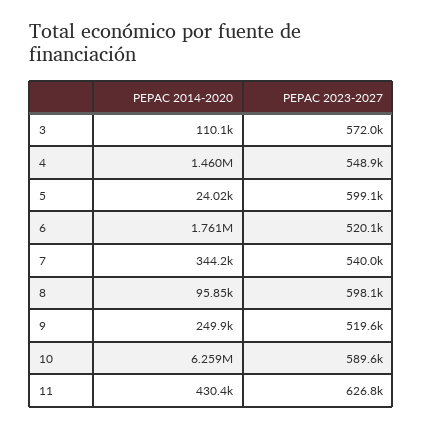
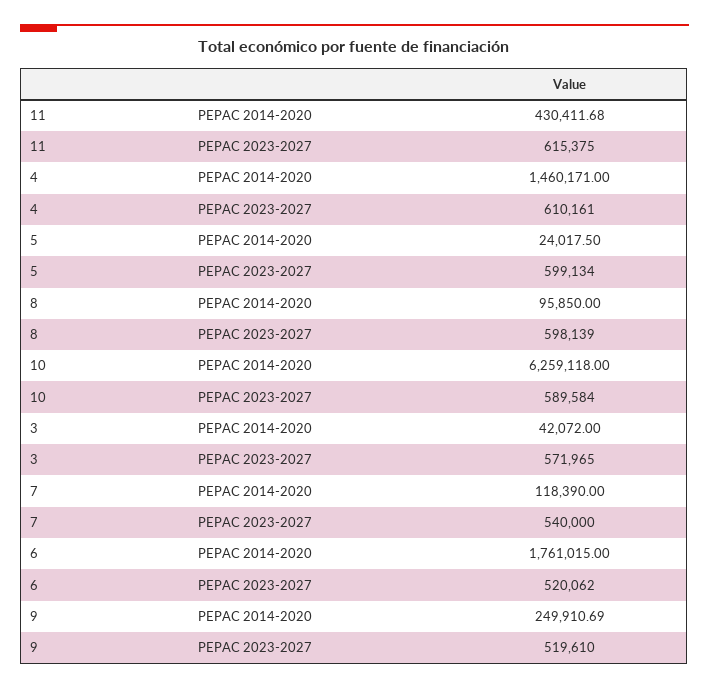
PEPAC 2014-2020, 3: 110100 -> 42072
PEPAC 2023-2027, 4: 548900 -> 610161
PEPAC 2014-2020, 7: 344200 -> 118390
PEPAC 2023-2027, 11: 626800 -> 615375

